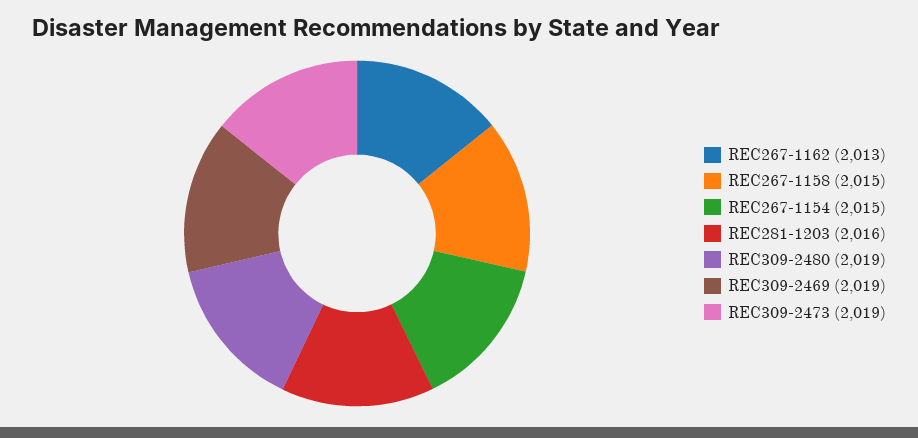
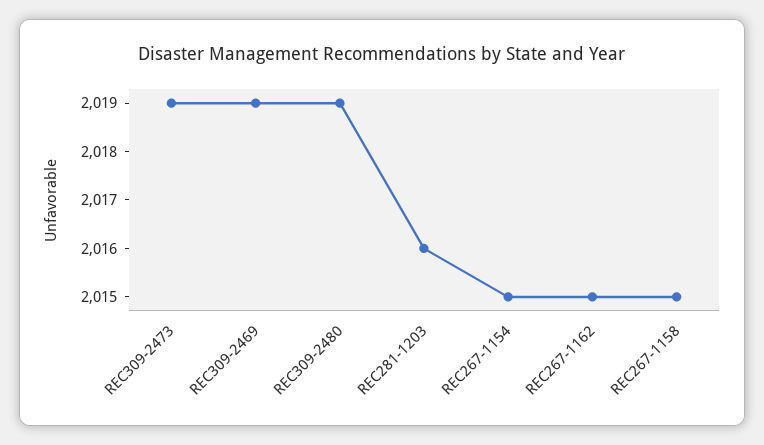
REC267-1162: 2013 -> 2015

